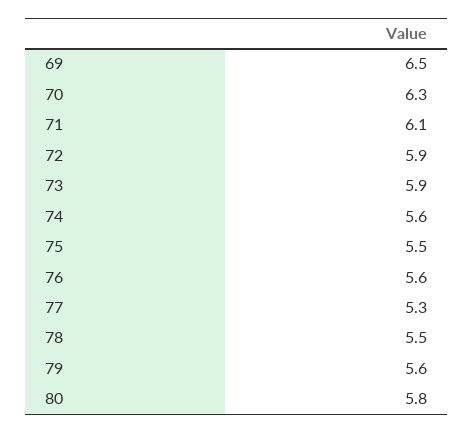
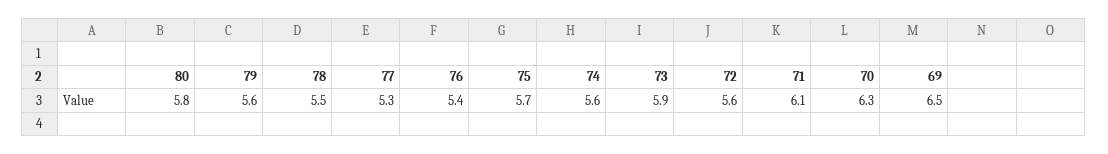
72: 5.9 -> 5.6
75: 5.5 -> 5.7
76: 5.6 -> 5.4

